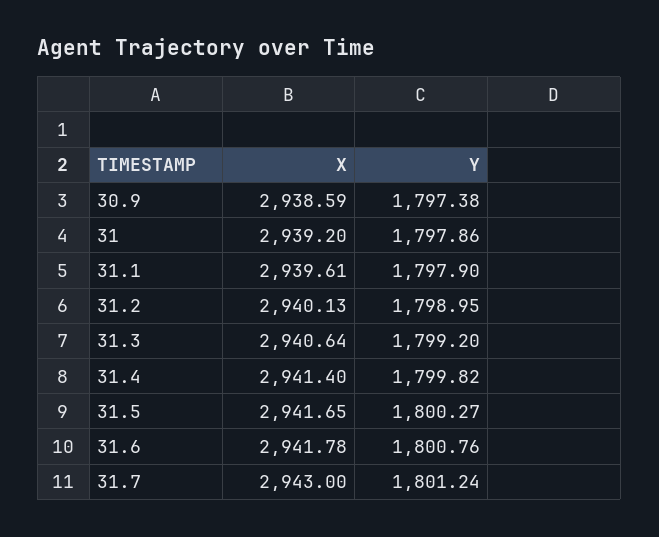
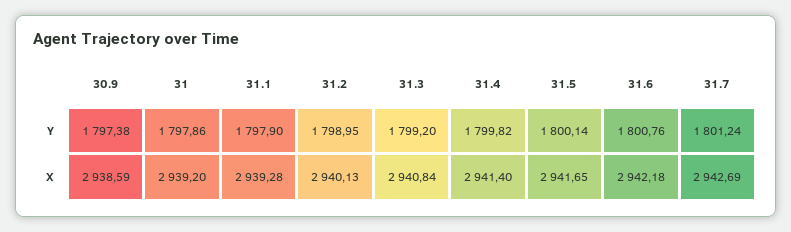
X, 31.1: 2939.61 -> 2939.28
X, 31.3: 2940.64 -> 2940.84
Y, 31.5: 1800.27 -> 1800.14
X, 31.6: 2941.78 -> 2942.18
X, 31.7: 2943 -> 2942.69

